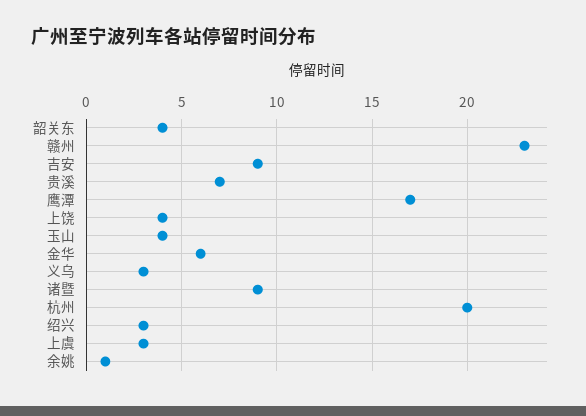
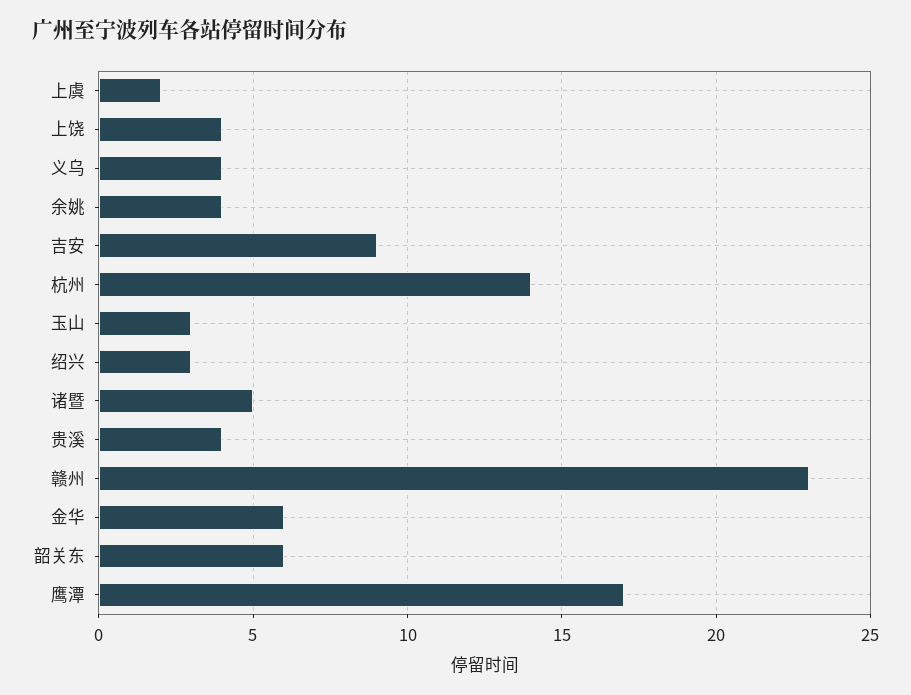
韶关东: 4 -> 6
贵溪: 7 -> 4
玉山: 4 -> 3
义乌: 3 -> 4
诸暨: 9 -> 5
杭州: 20 -> 14
上虞: 3 -> 2
余姚: 1 -> 4

